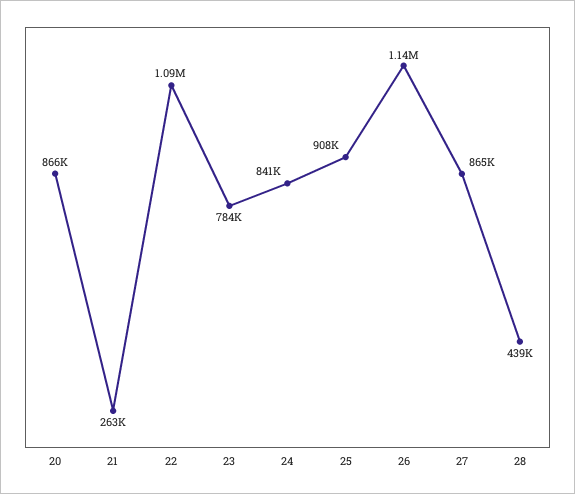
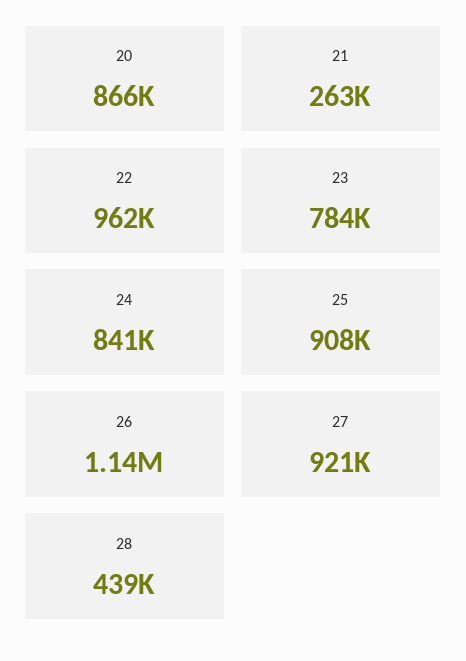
22: 1090000 -> 962000
27: 865000 -> 921000

